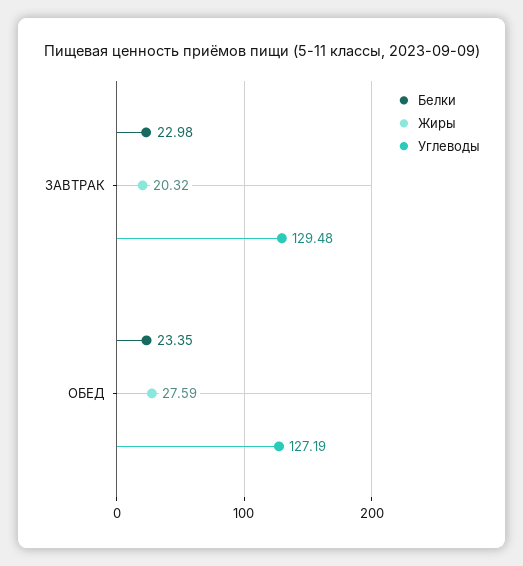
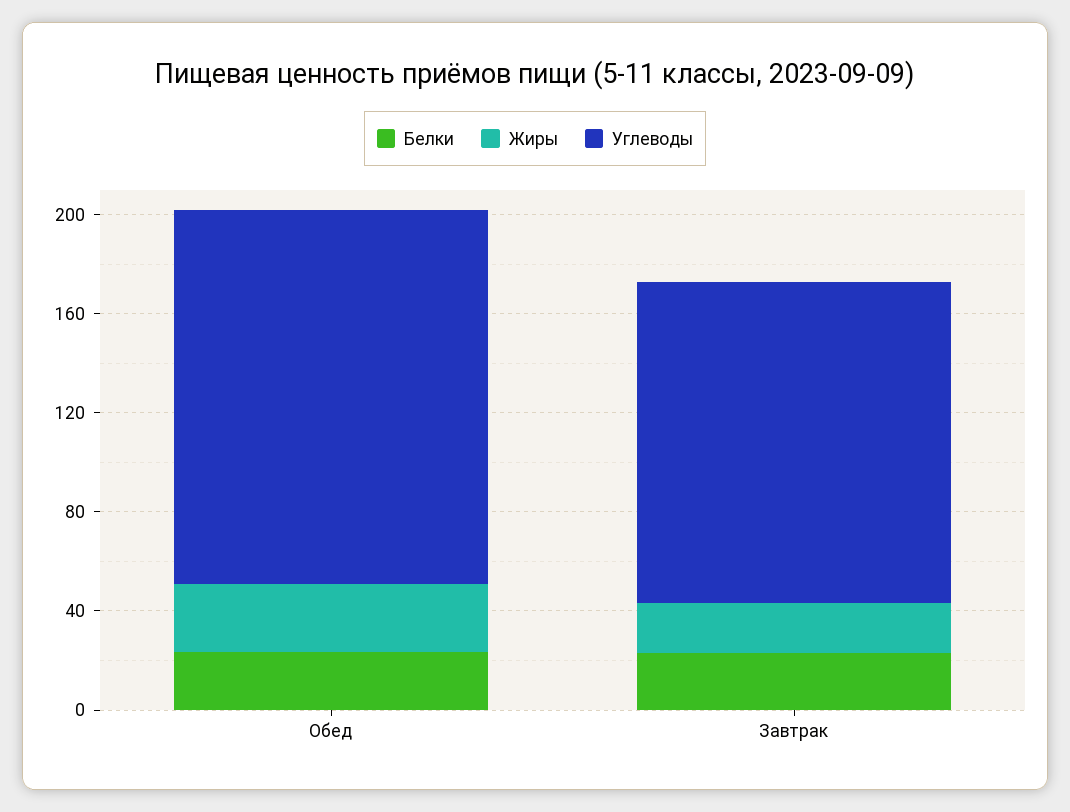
Углеводы, ОБЕД: 127.19 -> 150

